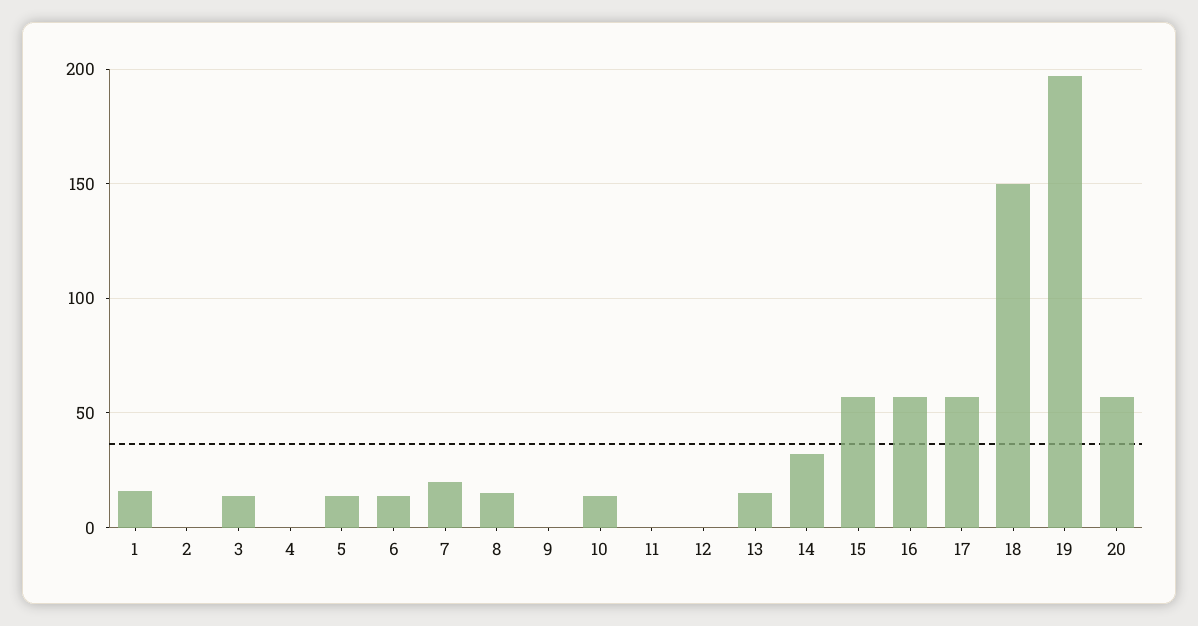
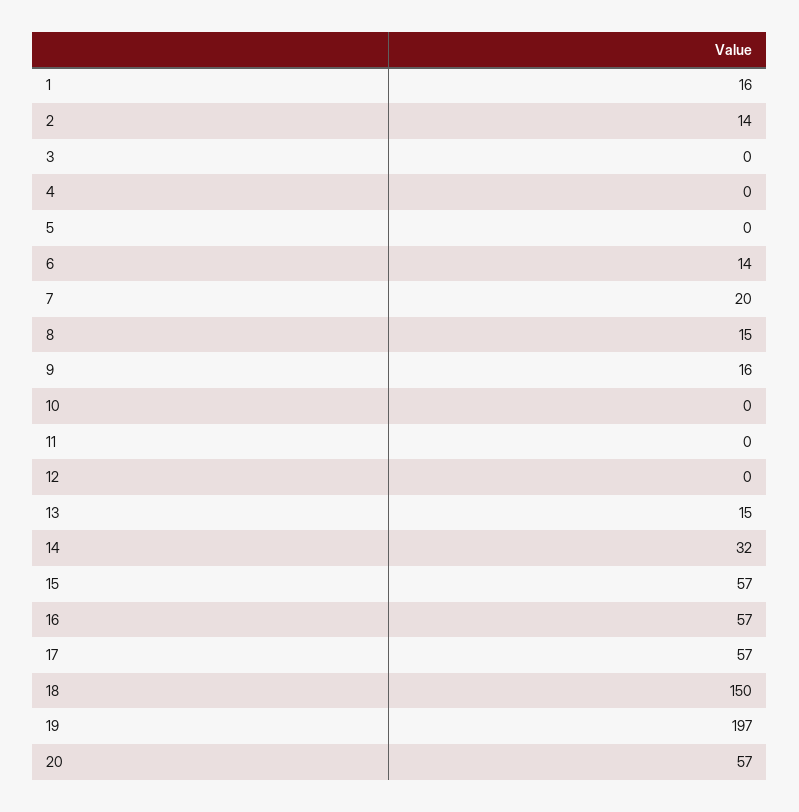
2: 0 -> 14
3: 15 -> 0
5: 15 -> 0
9: 0 -> 16
10: 15 -> 0

